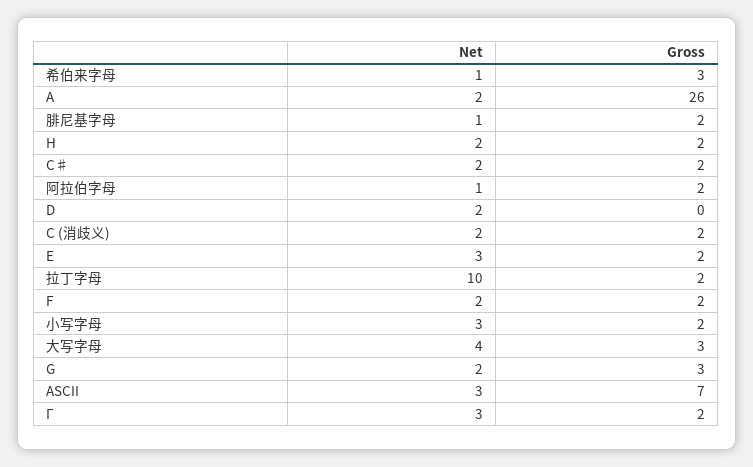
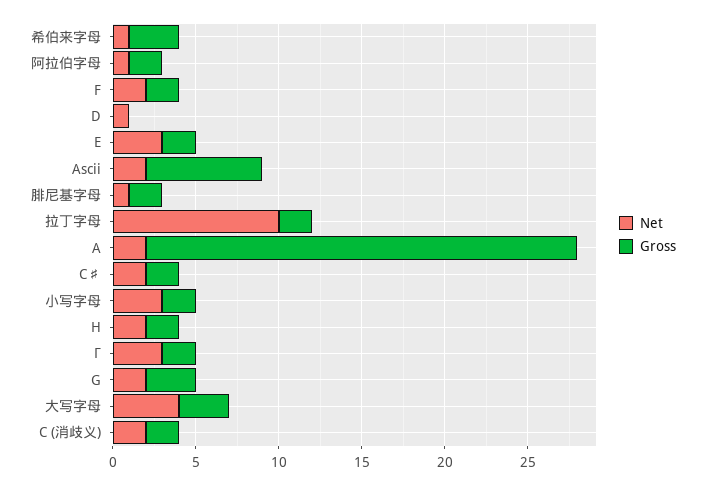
Net, D: 2 -> 1
Net, ASCII: 3 -> 2

